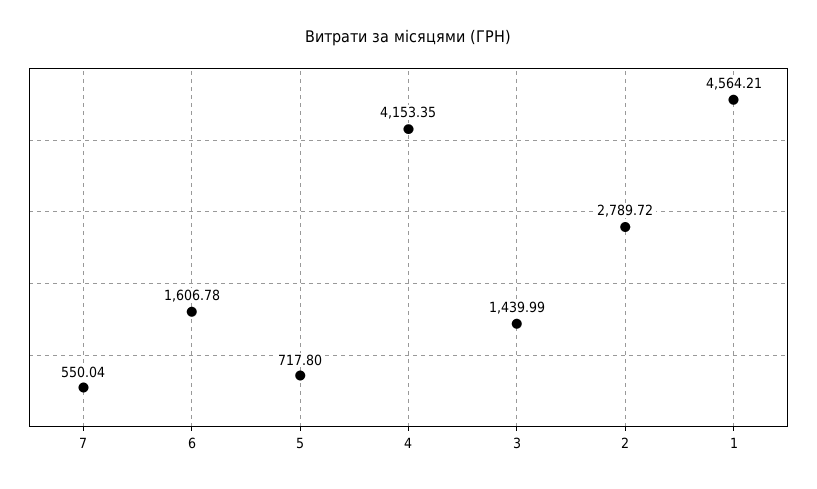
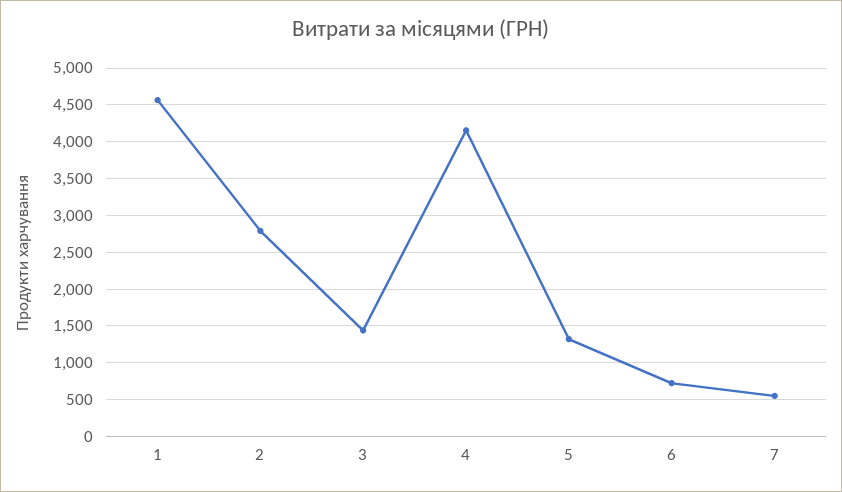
6: 1606.78 -> 700
5: 717.8 -> 1300

